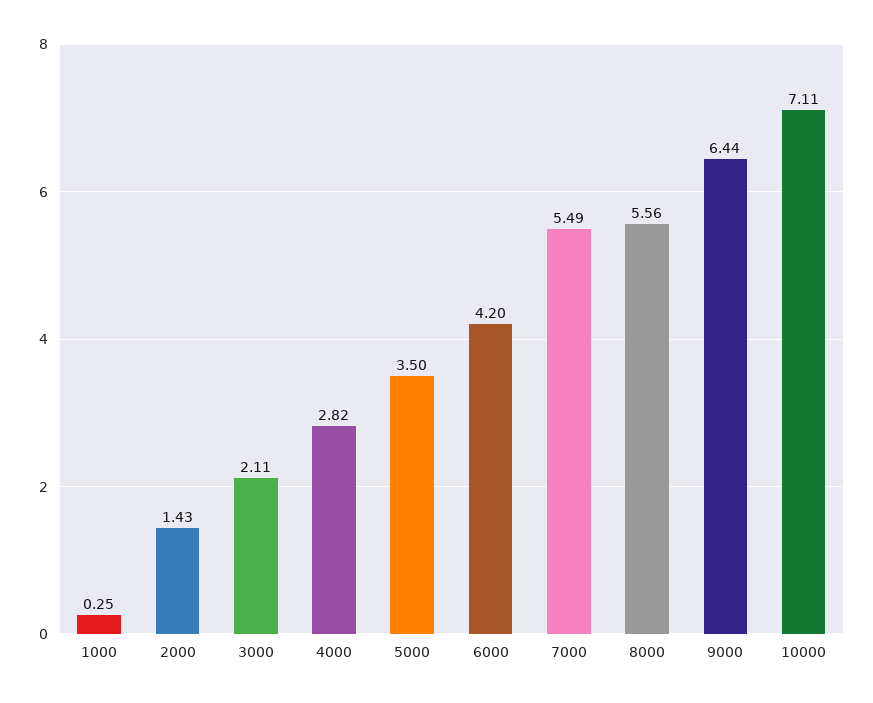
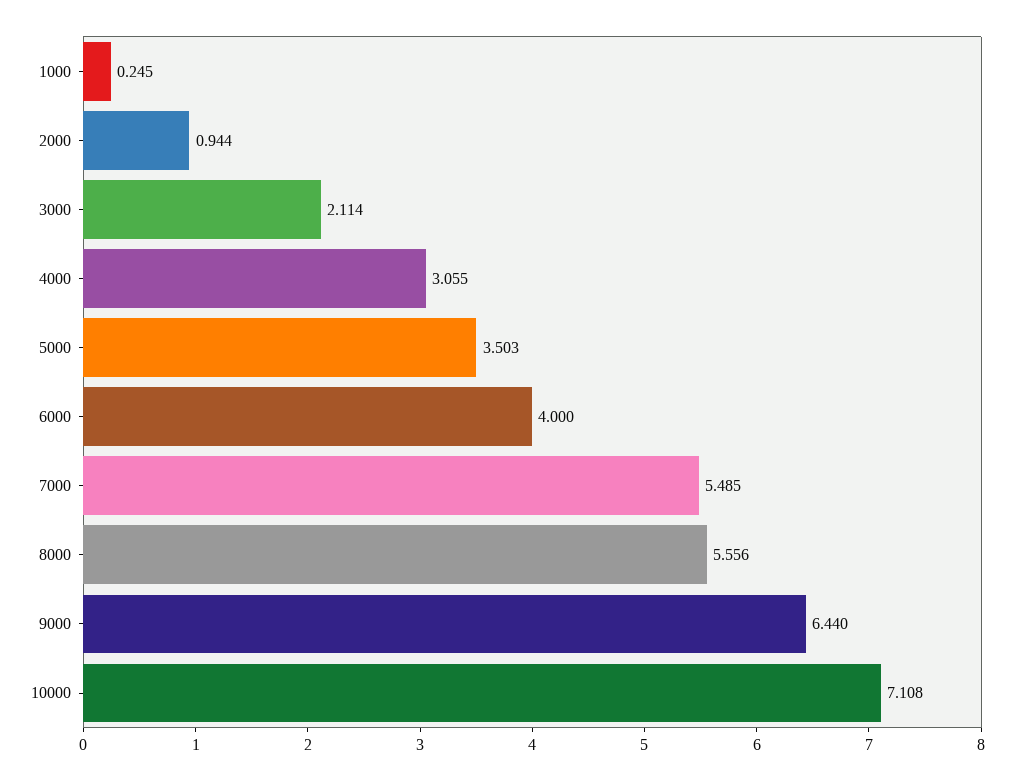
2000: 1.43 -> 0.944
4000: 2.82 -> 3.055
6000: 4.2 -> 4

